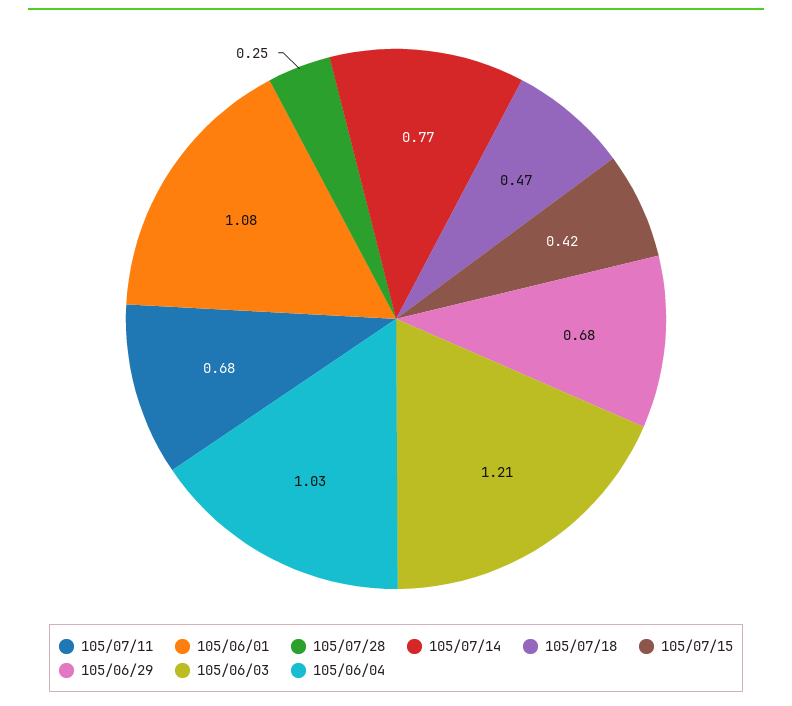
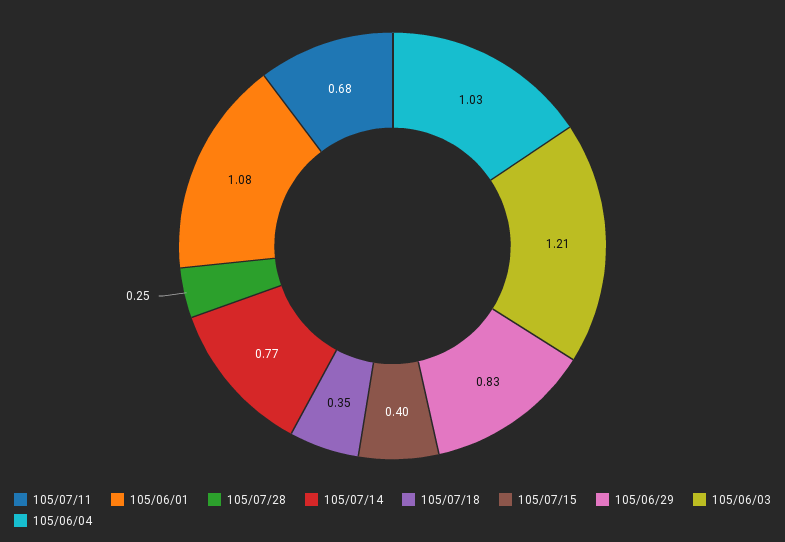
105/07/18: 0.47 -> 0.35
105/07/15: 0.42 -> 0.4
105/06/29: 0.68 -> 0.83

